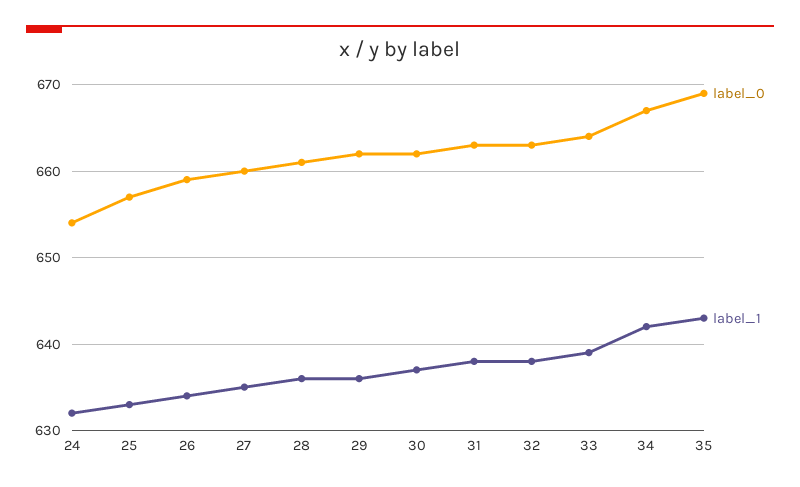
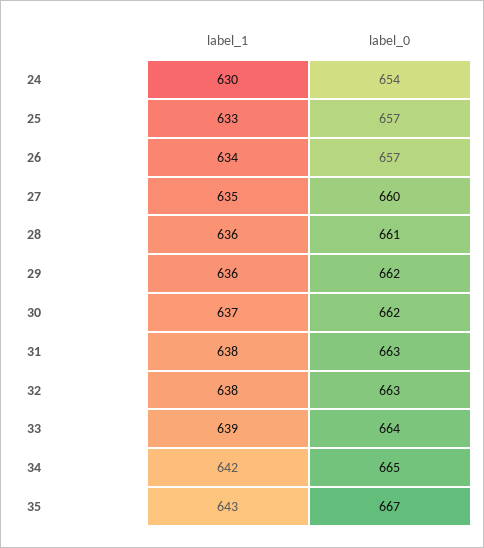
label_1, 24: 632 -> 630
label_0, 26: 659 -> 657
label_0, 34: 667 -> 665
label_0, 35: 669 -> 667

